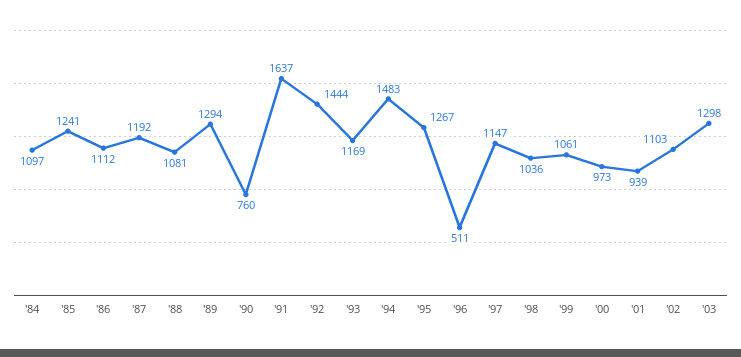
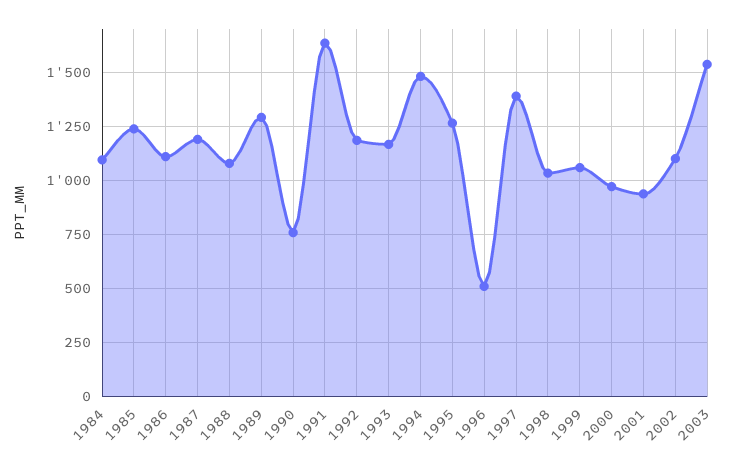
'92: 1444 -> 1200
'97: 1147 -> 1400
'03: 1298 -> 1550

